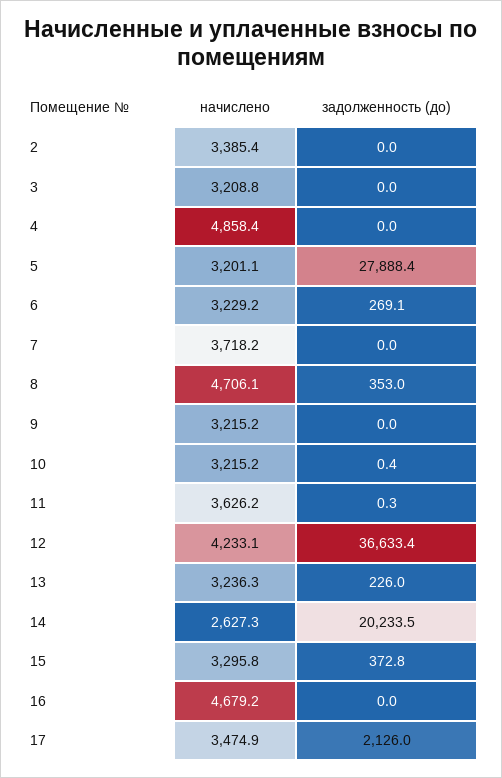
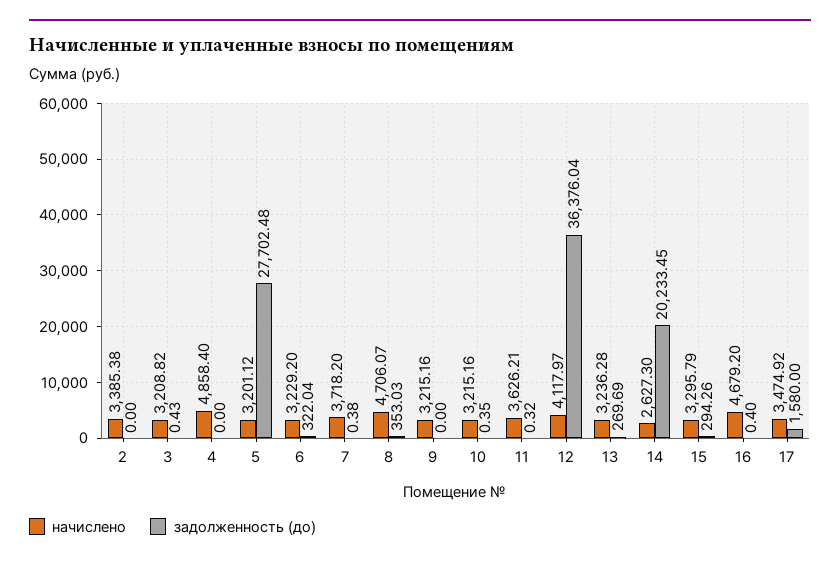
задолженность (до), 3: 0 -> 0.43
задолженность (до), 5: 27888.4 -> 27702.48
задолженность (до), 6: 269.1 -> 322.04
задолженность (до), 7: 0 -> 0.38
начислено, 12: 4233.1 -> 4117.97
задолженность (до), 12: 36633.4 -> 36376.04
задолженность (до), 13: 226 -> 269.69
задолженность (до), 15: 372.8 -> 294.26
задолженность (до), 16: 0 -> 0.4
задолженность (до), 17: 2126 -> 1580

